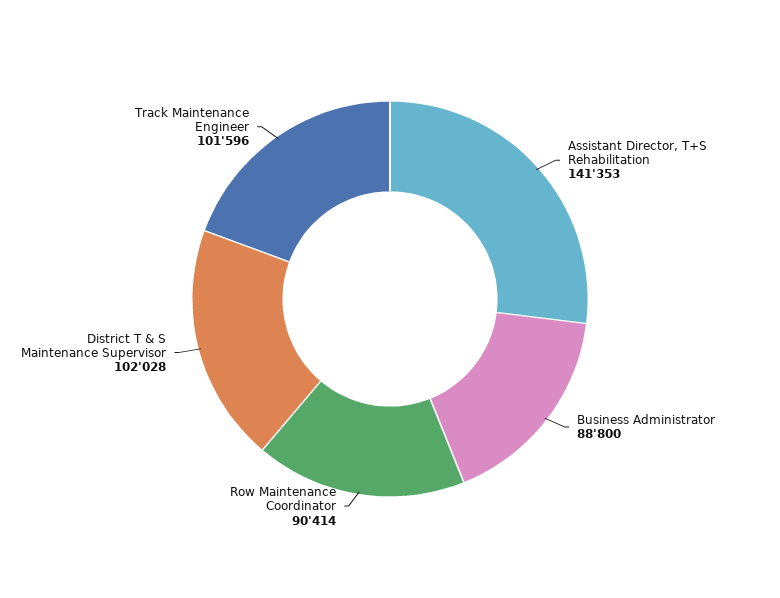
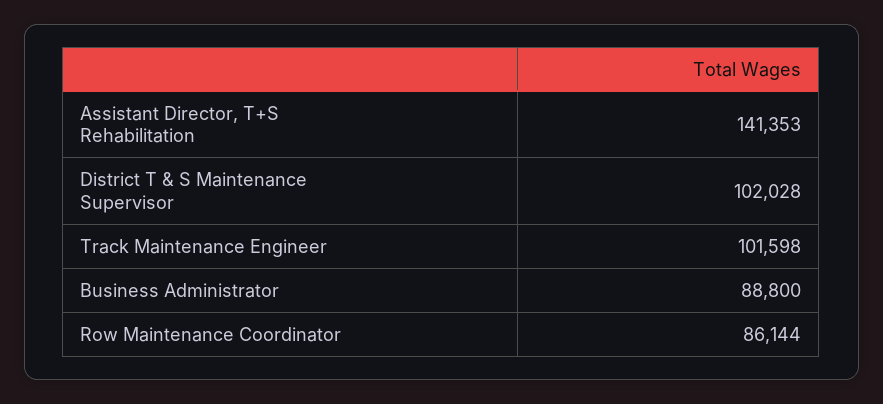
Row Maintenance Coordinator: 90414 -> 86144
Track Maintenance Engineer: 101596 -> 101598

